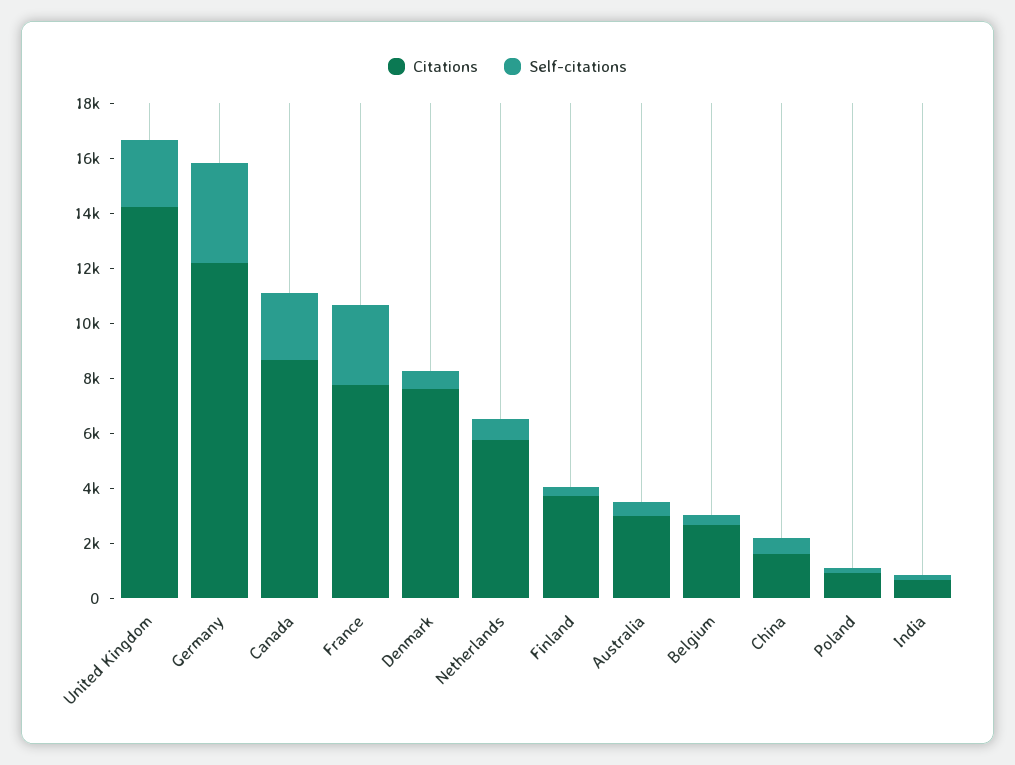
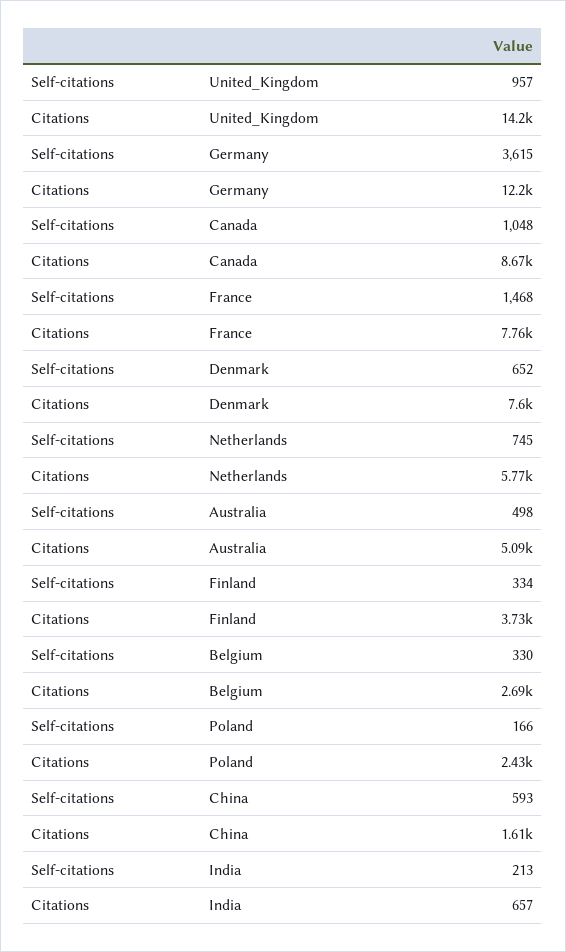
Self-citations, United Kingdom: 2500 -> 957
Self-citations, Canada: 2500 -> 1048
Self-citations, France: 3000 -> 1468
Citations, Australia: 3000 -> 5090
Citations, Poland: 1000 -> 2430

